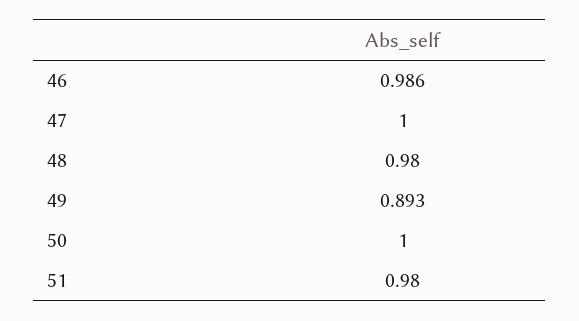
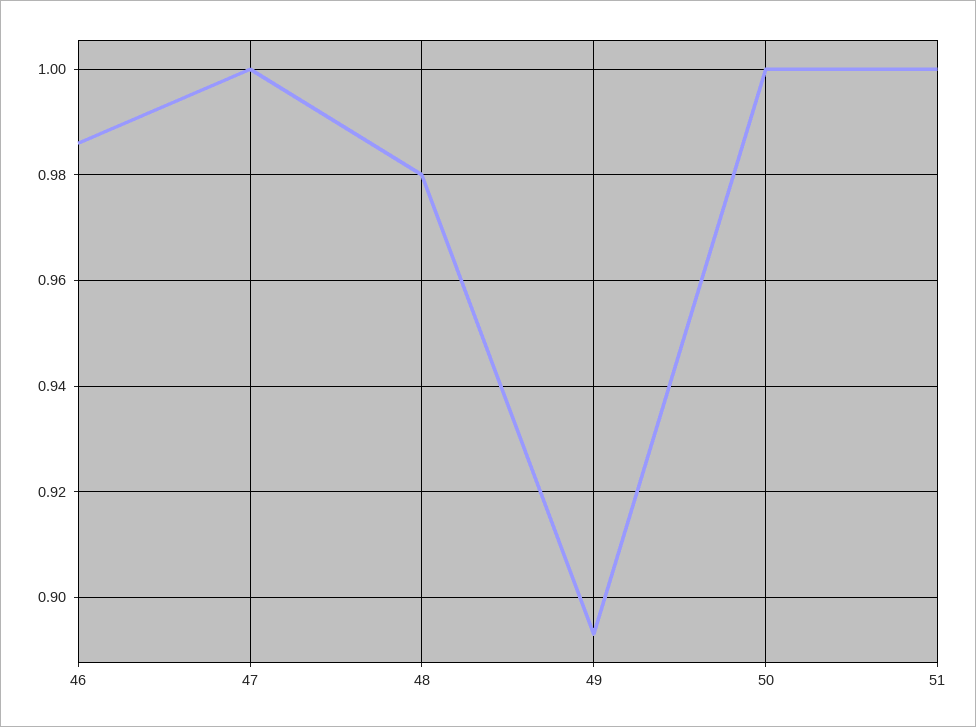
51: 0.98 -> 1

